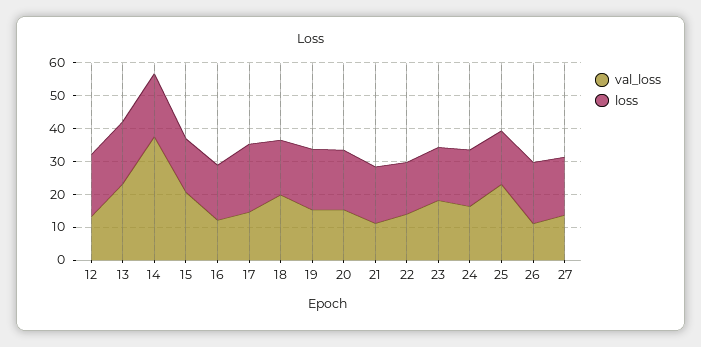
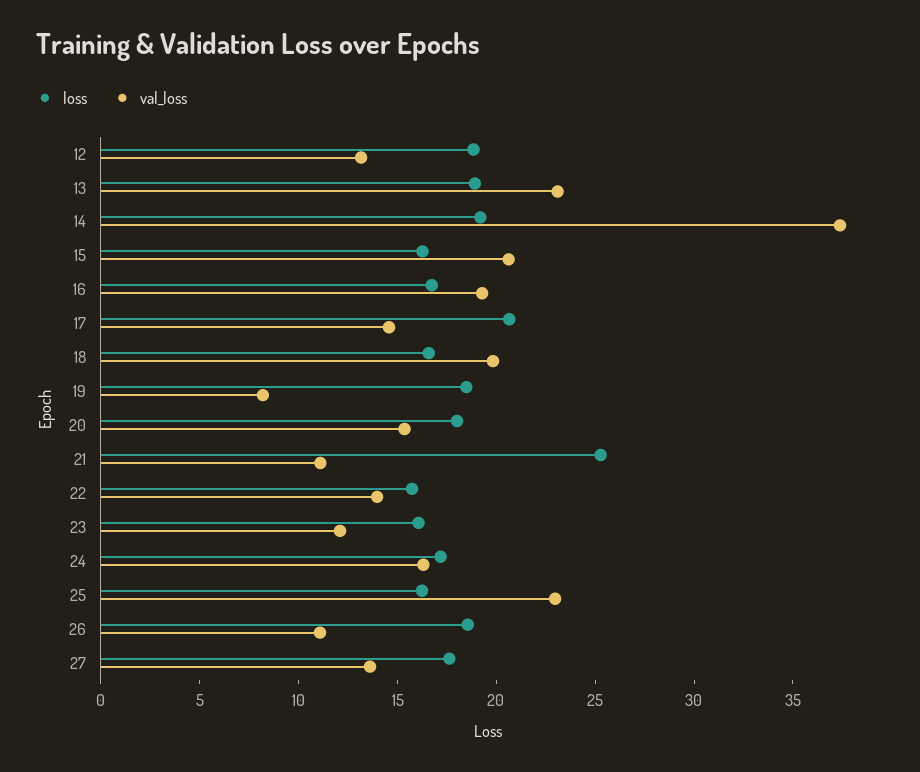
val_loss, 16: 12.5 -> 19
val_loss, 19: 15 -> 8
loss, 21: 17.5 -> 25
val_loss, 23: 17.5 -> 12

